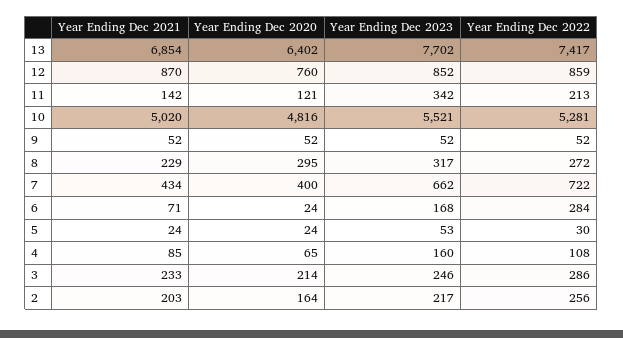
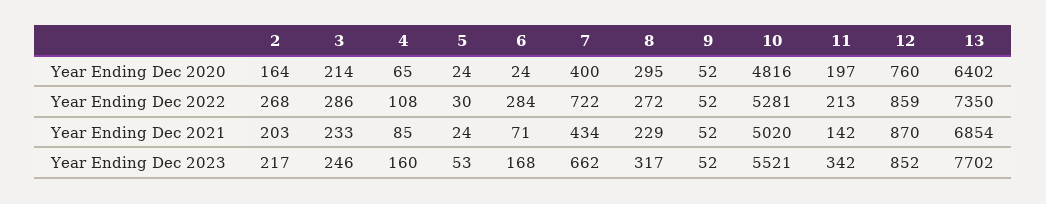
Year Ending Dec 2022, 13: 7417 -> 7350
Year Ending Dec 2020, 11: 121 -> 197
Year Ending Dec 2022, 2: 256 -> 268

